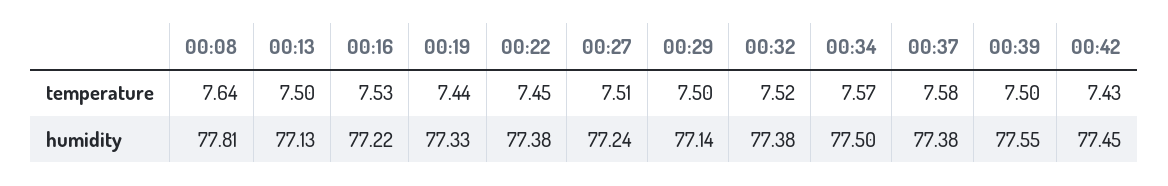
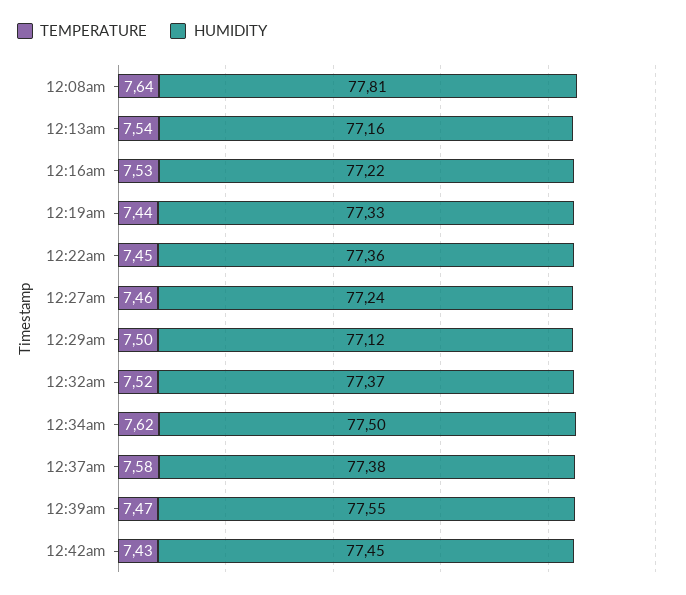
temperature, 00:13: 7.5 -> 7.54
temperature, 00:27: 7.51 -> 7.46
temperature, 00:34: 7.57 -> 7.62
temperature, 00:39: 7.5 -> 7.47
humidity, 00:13: 77.13 -> 77.16
humidity, 00:22: 77.38 -> 77.36
humidity, 00:29: 77.14 -> 77.12
humidity, 00:32: 77.38 -> 77.37

